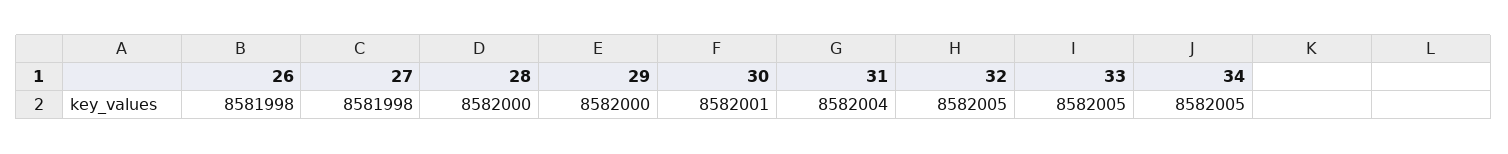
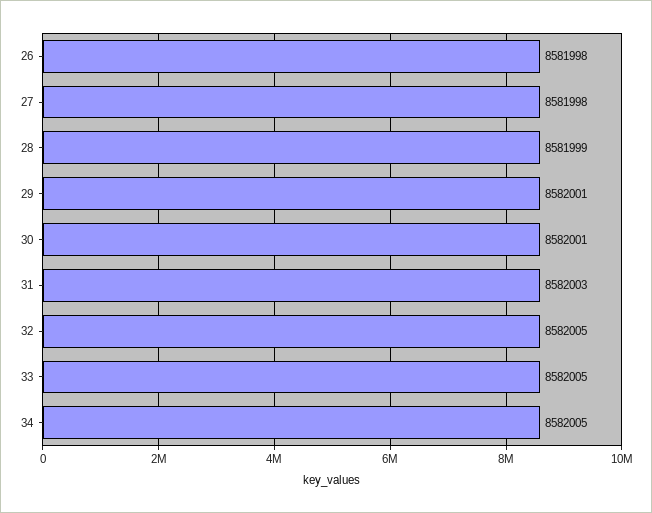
28: 8582000 -> 8581999
29: 8582000 -> 8582001
31: 8582004 -> 8582003

